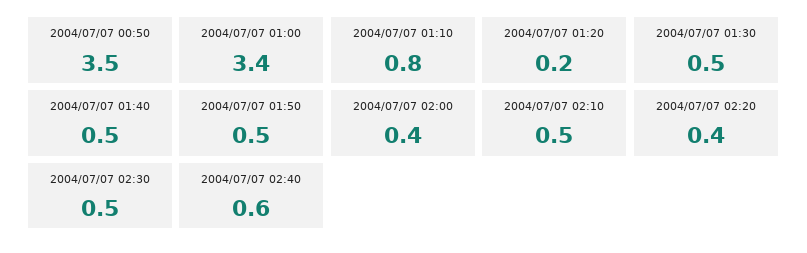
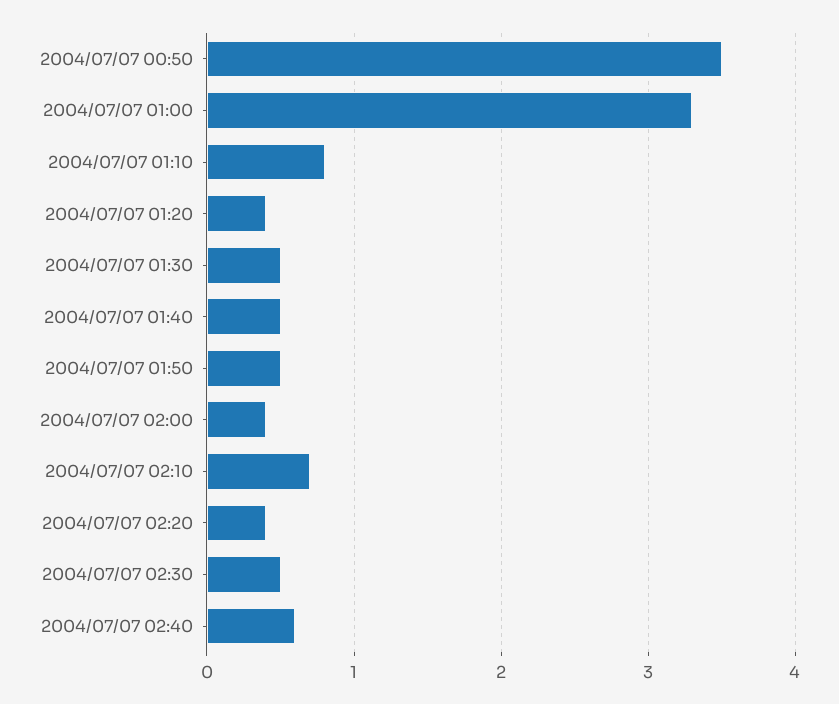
2004/07/07 01:00: 3.4 -> 3.3
2004/07/07 01:20: 0.2 -> 0.4
2004/07/07 02:10: 0.5 -> 0.7

